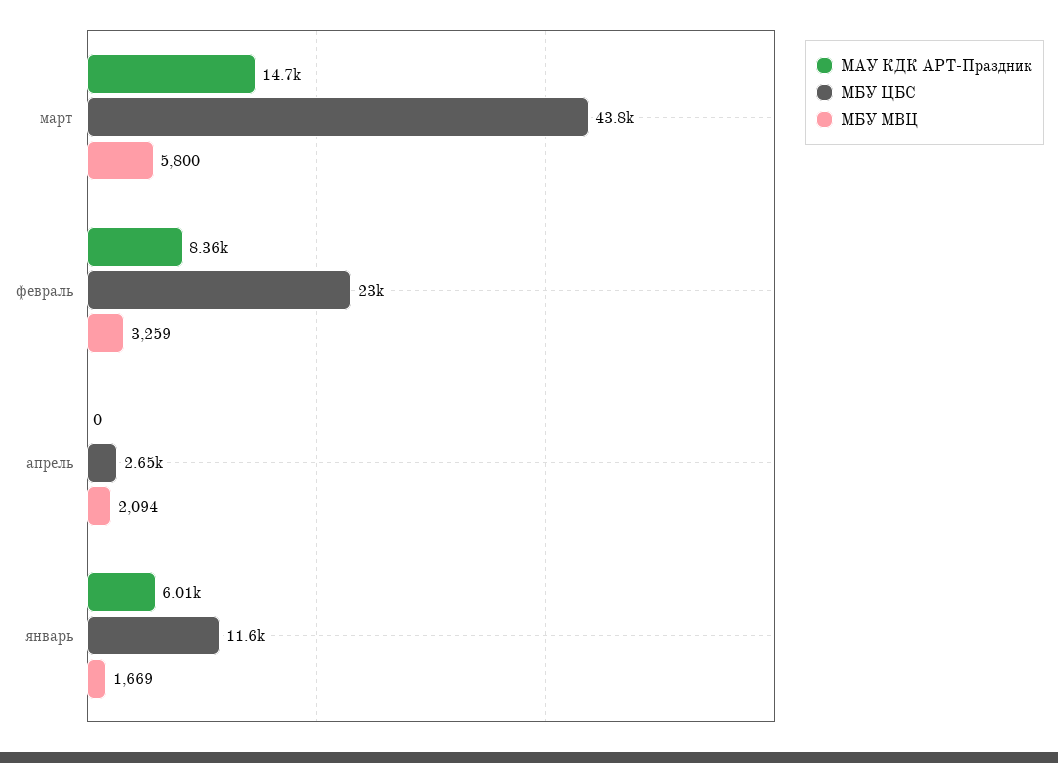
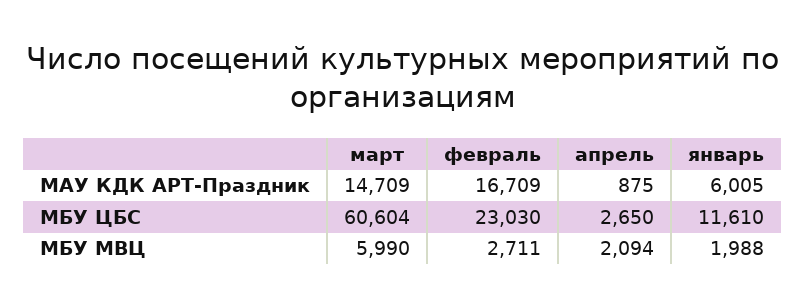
МБУ ЦБС, март: 43800 -> 60604
МБУ МВЦ, март: 5800 -> 5990
МАУ КДК АРТ-Праздник, февраль: 8360 -> 16709
МБУ МВЦ, февраль: 3259 -> 2711
МАУ КДК АРТ-Праздник, апрель: 0 -> 875
МБУ МВЦ, январь: 1669 -> 1988

